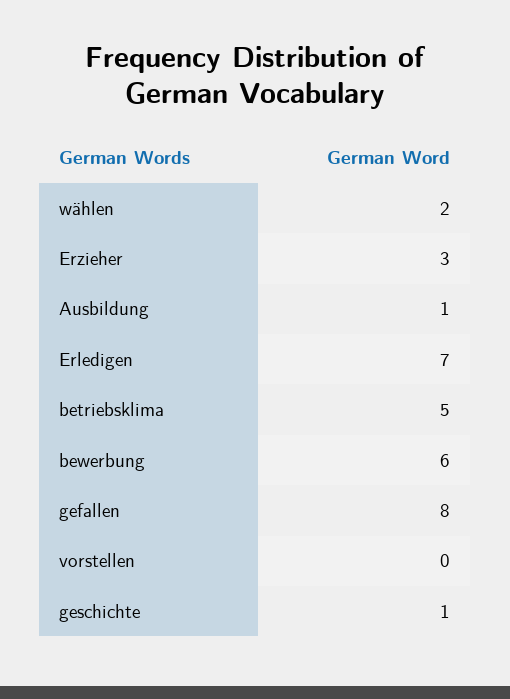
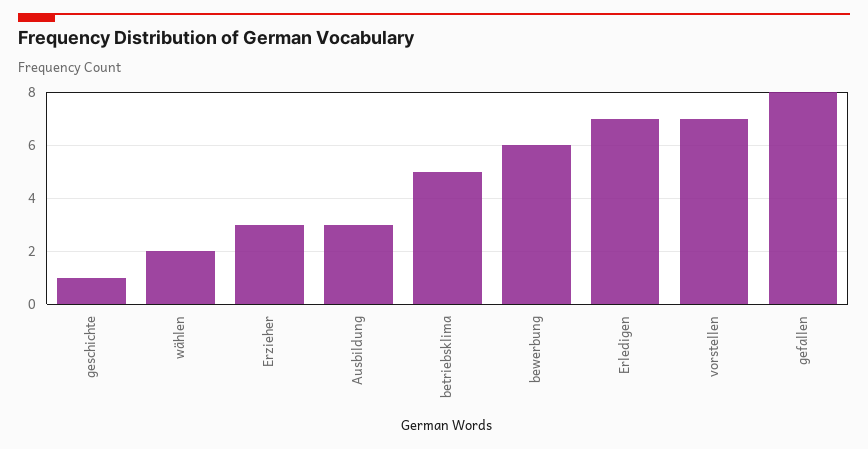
Ausbildung: 1 -> 3
vorstellen: 0 -> 7

